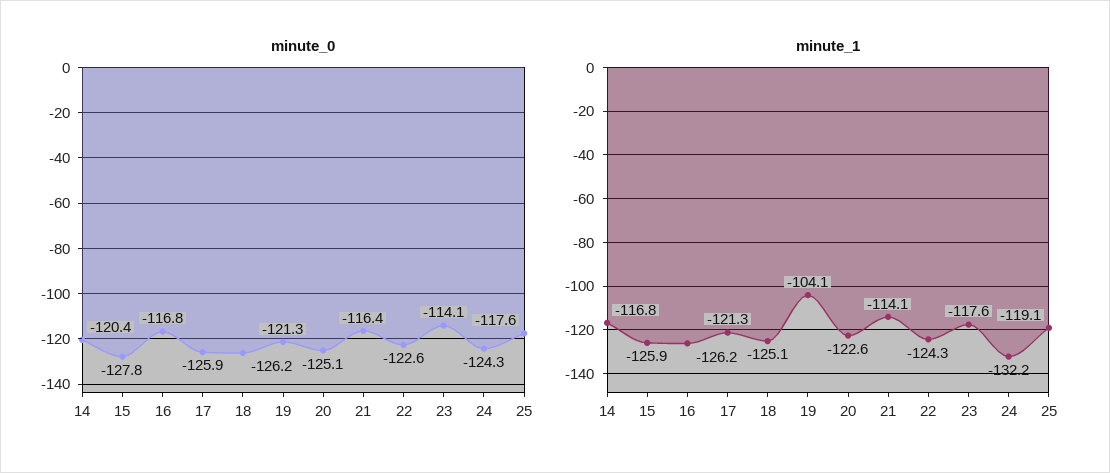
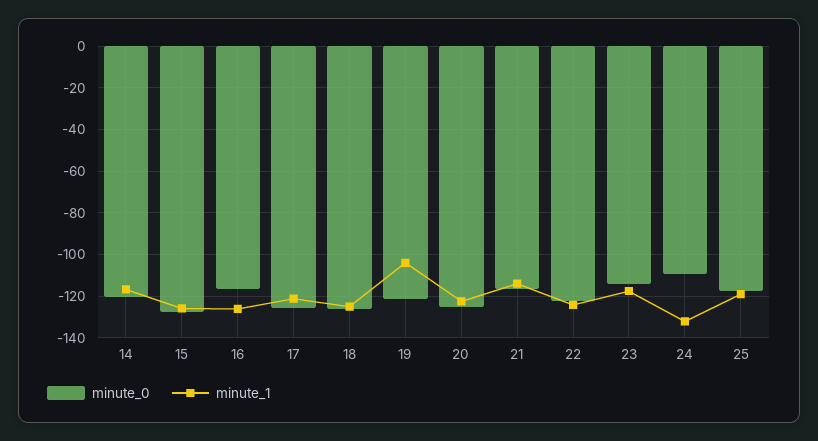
minute_0, 24: -124.3 -> -110

